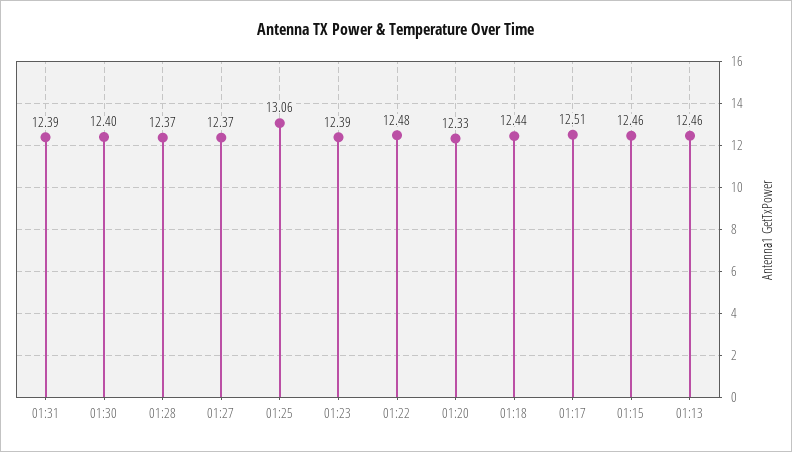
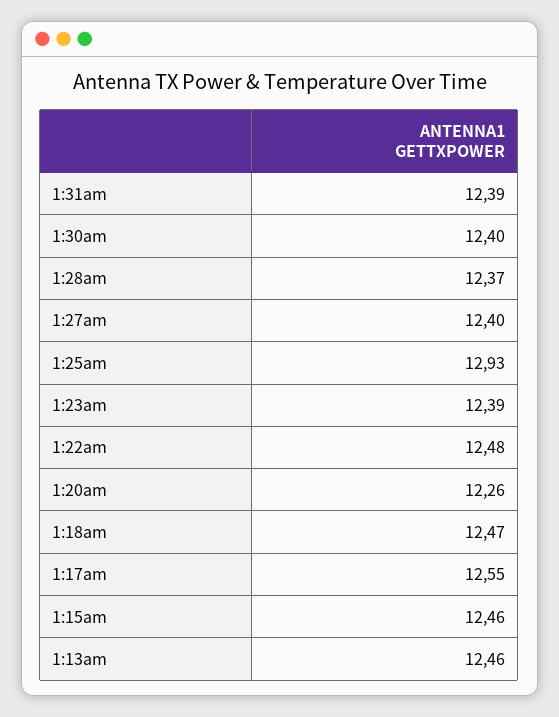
01:27: 12.37 -> 12.4
01:25: 13.06 -> 12.93
01:20: 12.33 -> 12.26
01:18: 12.44 -> 12.47
01:17: 12.51 -> 12.55

